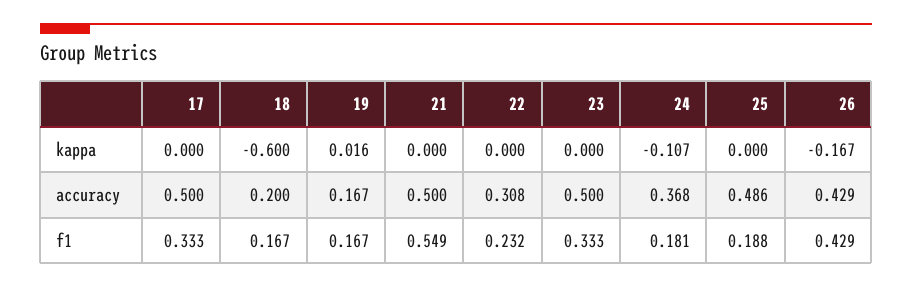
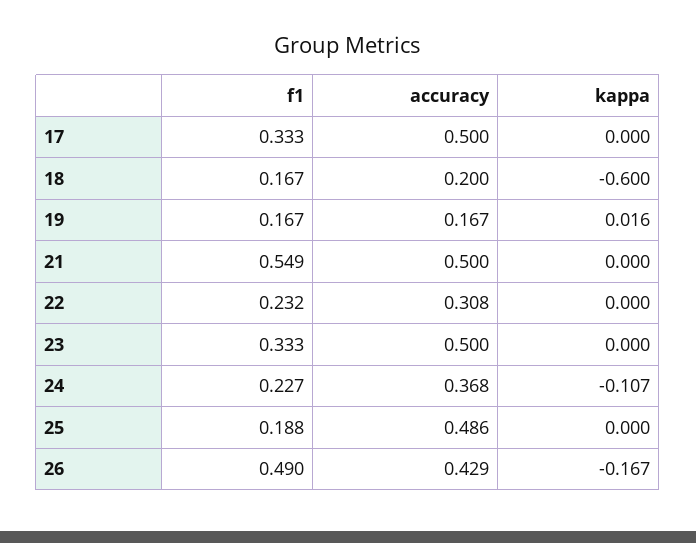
24, f1: 0.181 -> 0.227
26, f1: 0.429 -> 0.49

